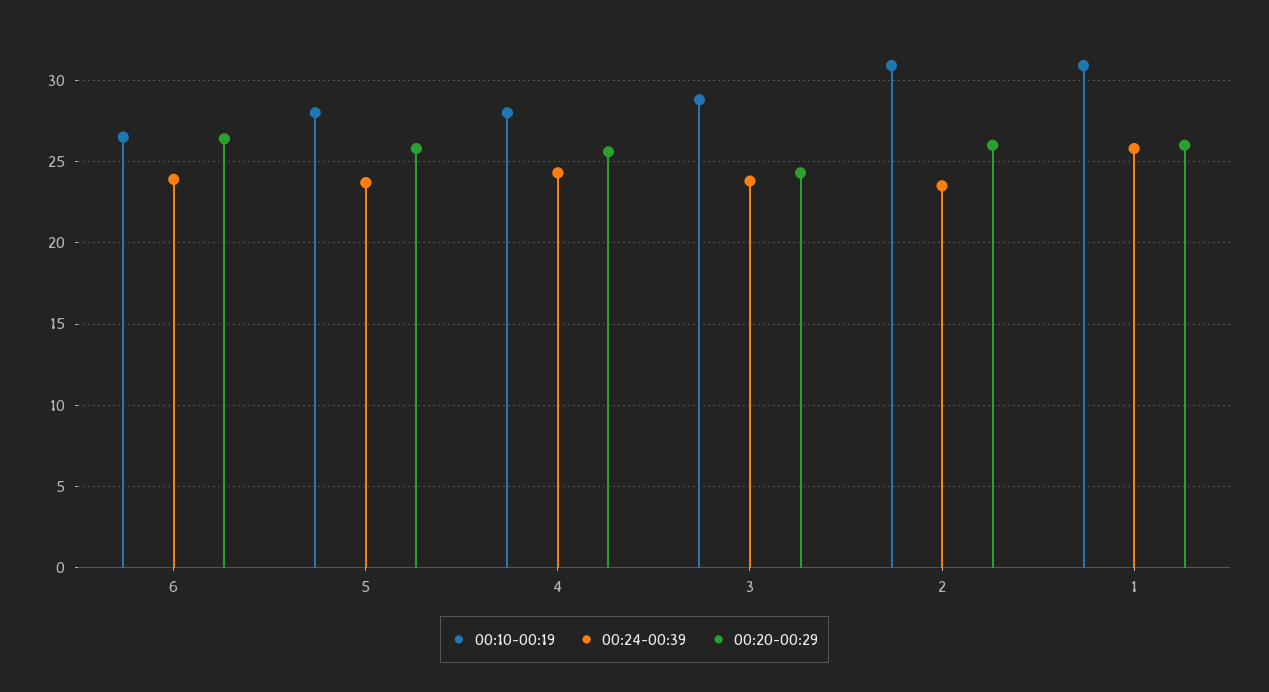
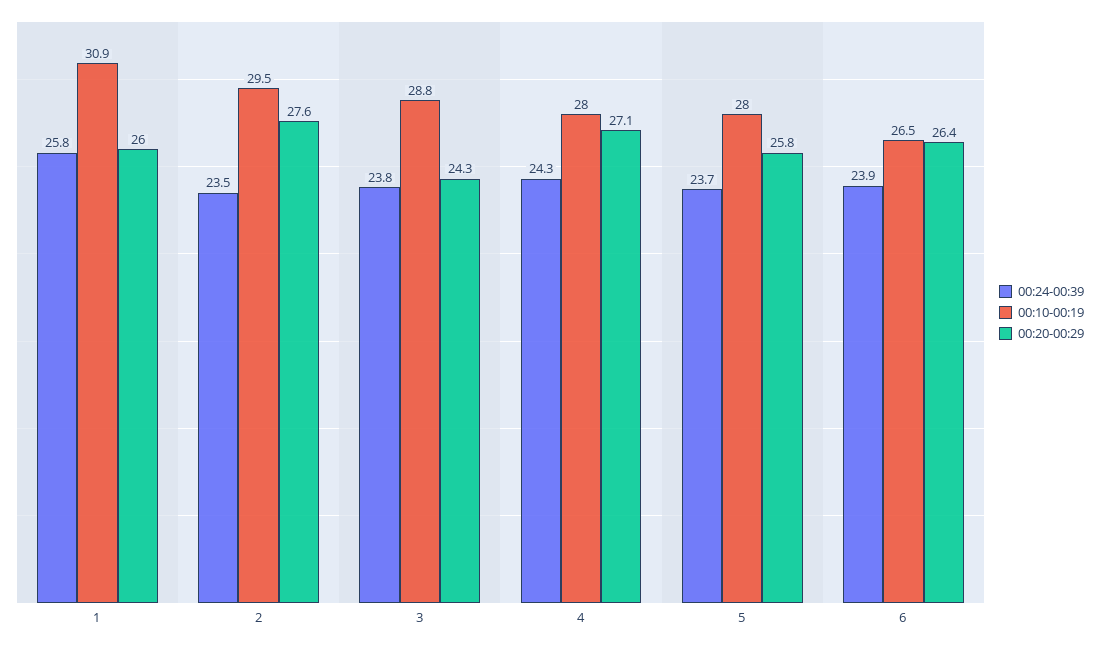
00:20-00:29, 4: 25.5 -> 27.1
00:10-00:19, 2: 31 -> 29.5
00:20-00:29, 2: 26 -> 27.6

